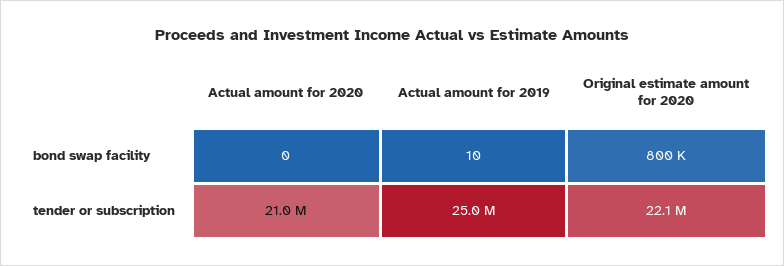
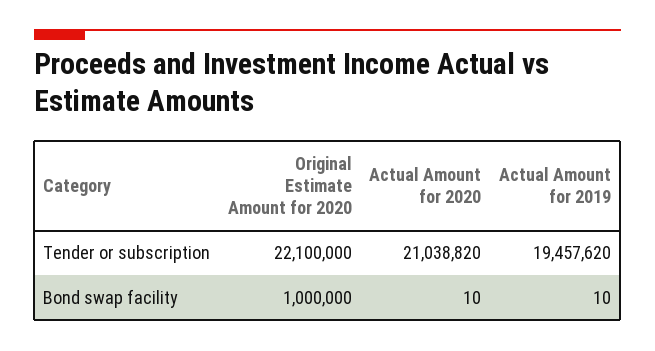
Actual amount for 2020, bond swap facility: 0 -> 10
Original estimate amount for 2020, bond swap facility: 800000 -> 1000000
Actual amount for 2019, tender or subscription: 25000000 -> 19457620

